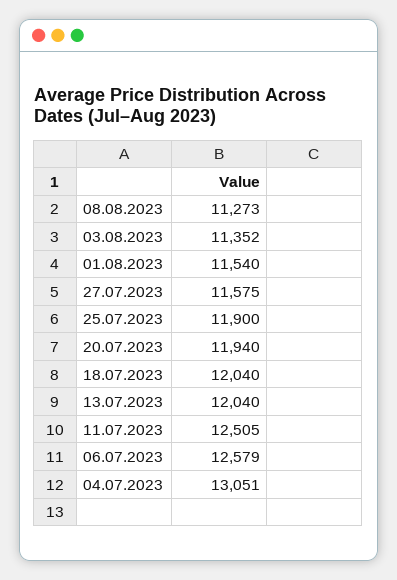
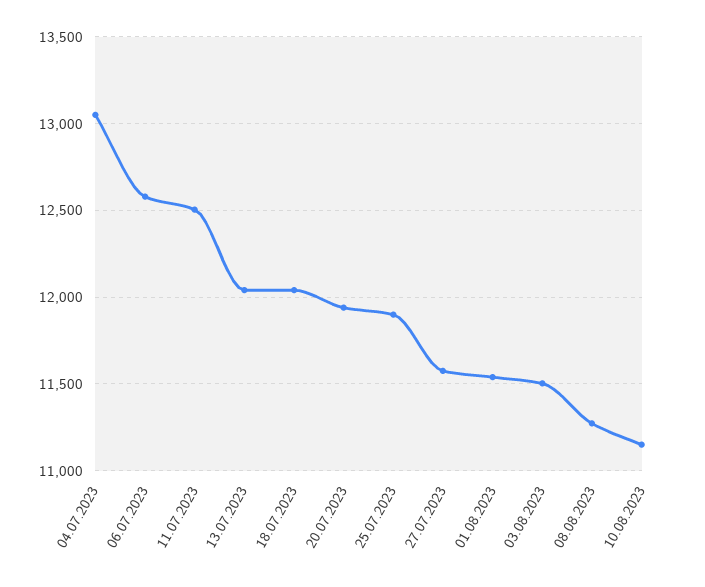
03.08.2023: 11352 -> 11500
10.08.2023: none -> 11150

